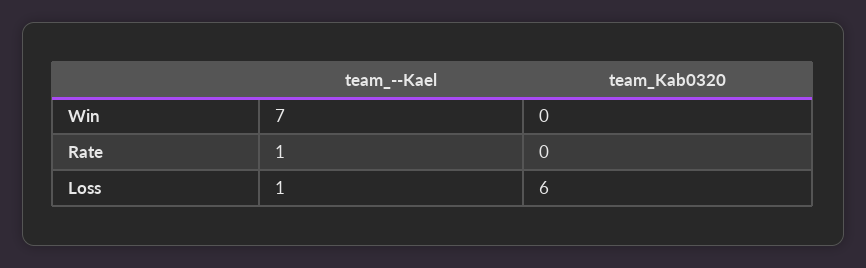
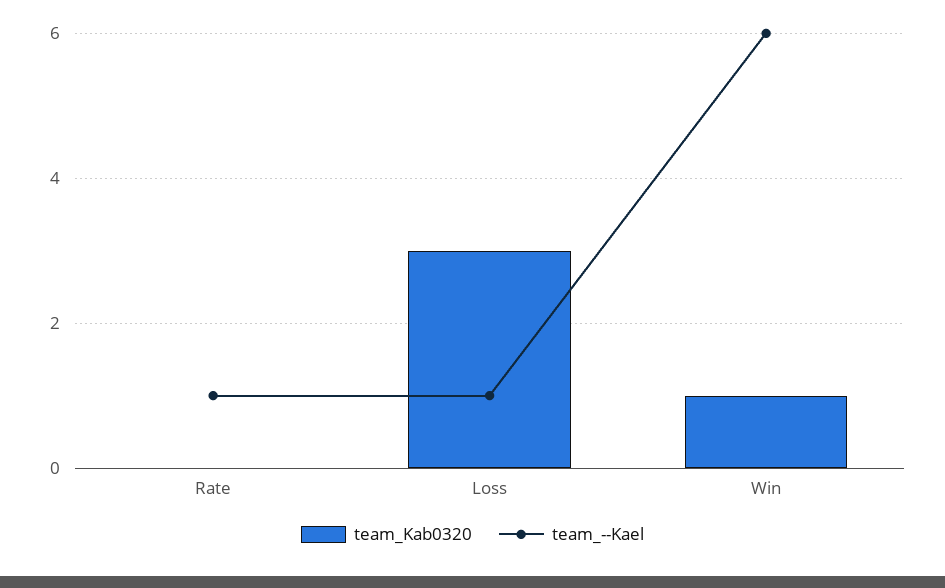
team_--Kael, Win: 7 -> 6
team_Kab0320, Win: 0 -> 1
team_Kab0320, Loss: 6 -> 3

